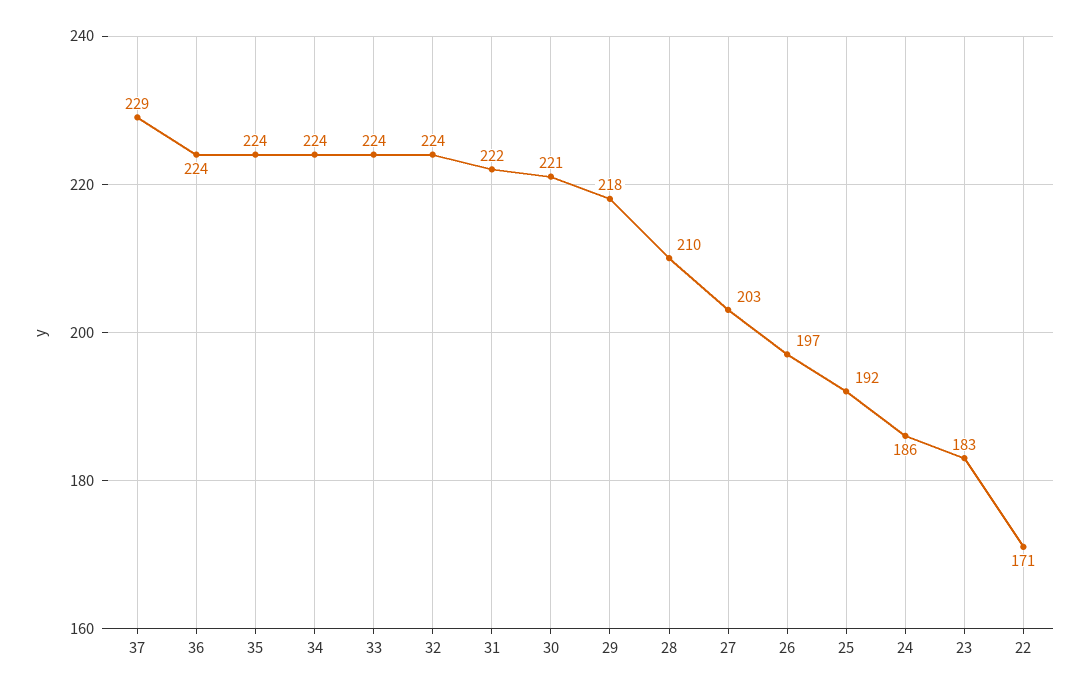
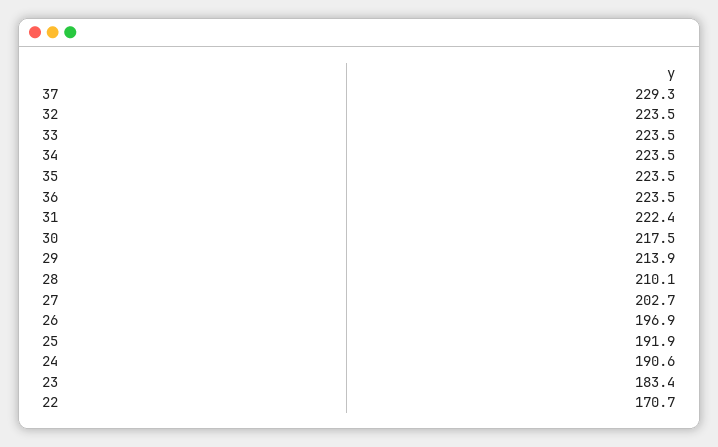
30: 221 -> 217.5
29: 218 -> 213.9
24: 186 -> 190.6

